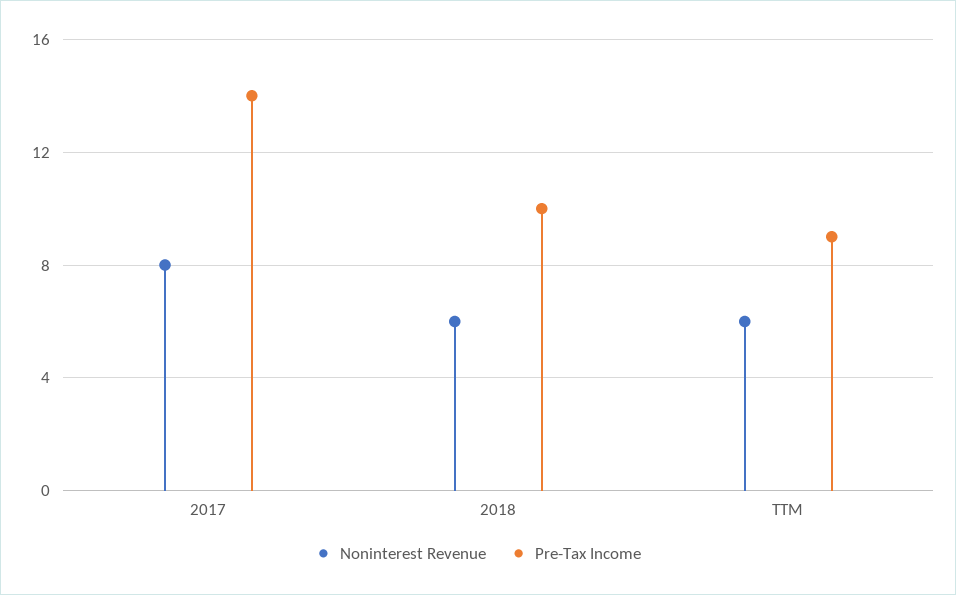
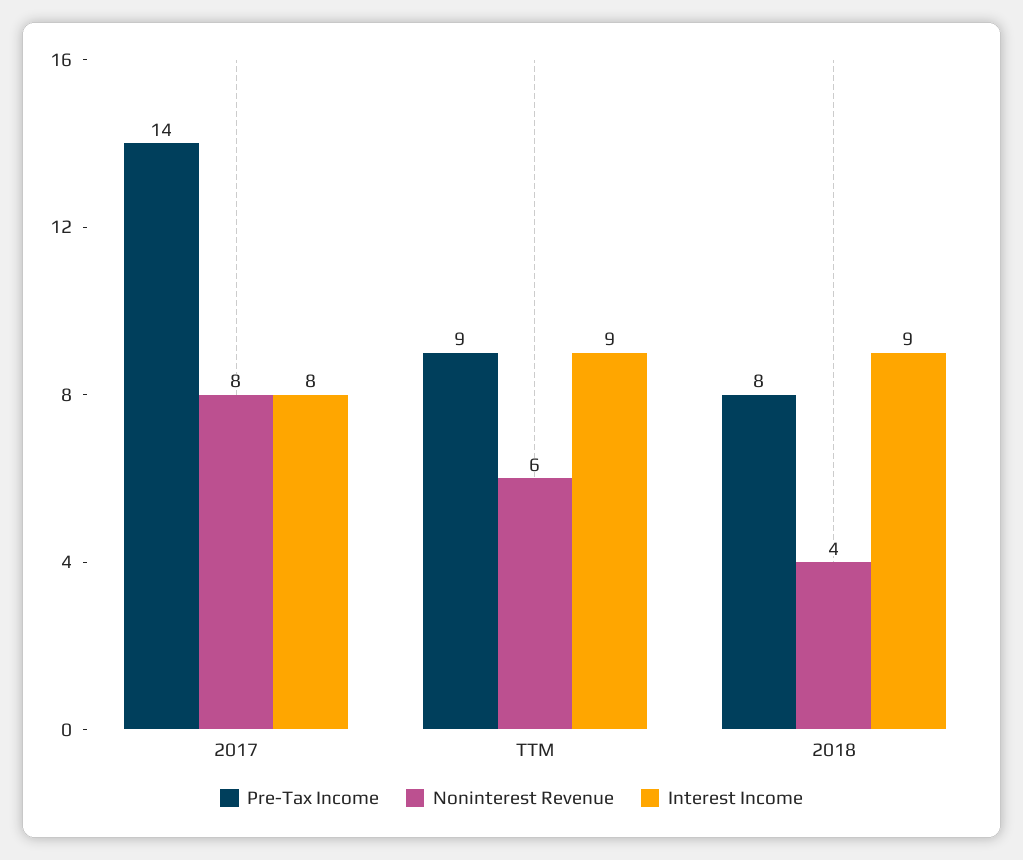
Noninterest Revenue, 2018: 6 -> 4
Pre-Tax Income, 2018: 10 -> 8
Interest Income, 2017: none -> 8
Interest Income, TTM: none -> 9
Interest Income, 2018: none -> 9

